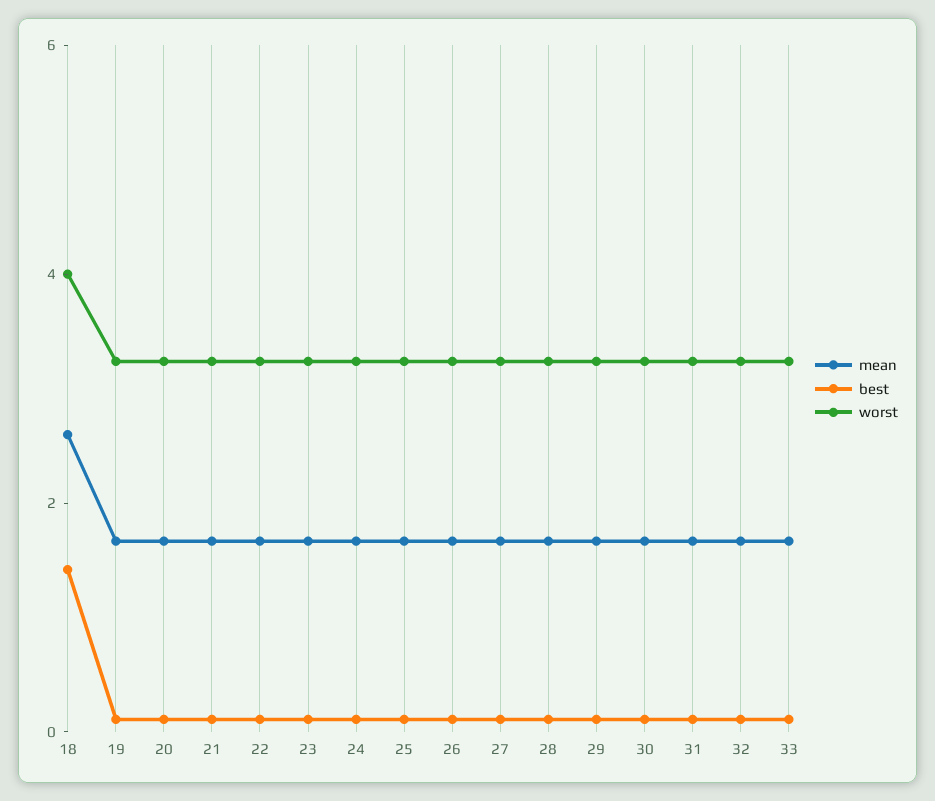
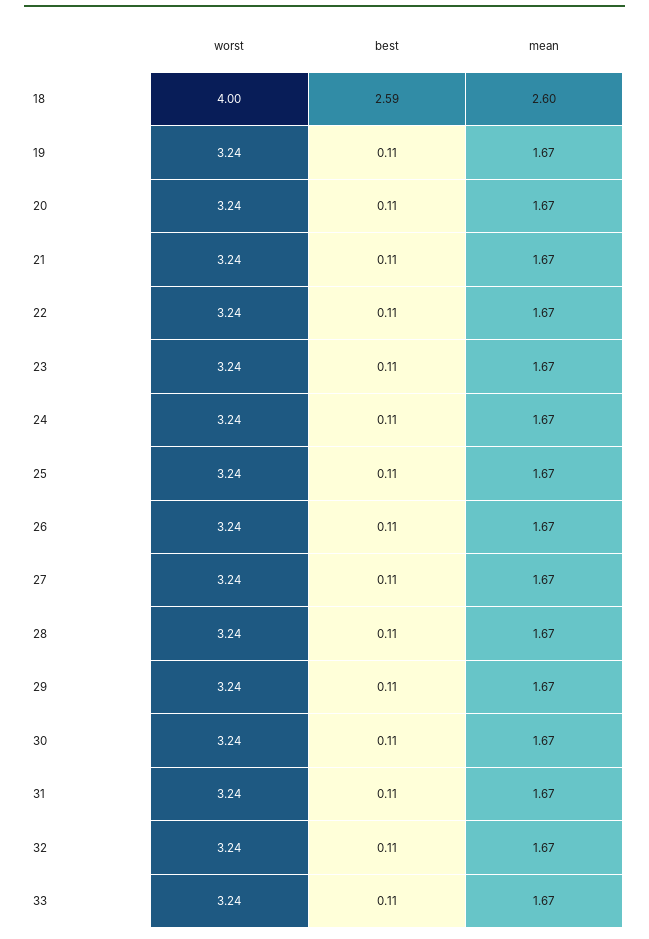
best, 18: 1.5 -> 2.59

